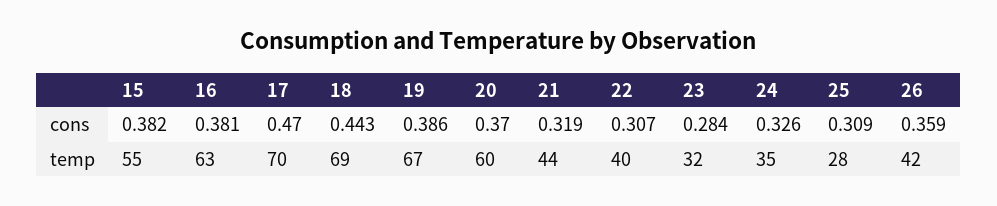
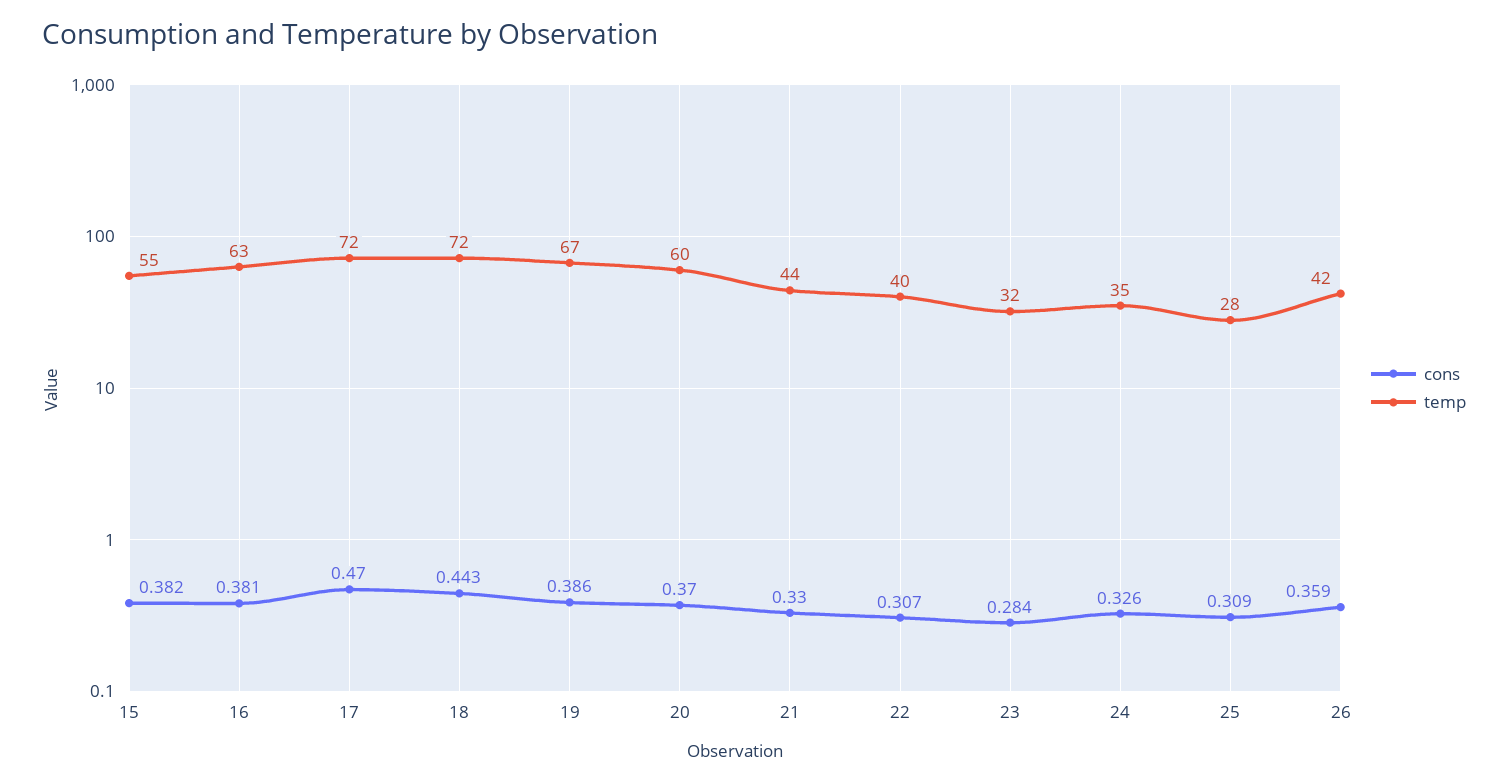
cons, 21: 0.319 -> 0.33
temp, 17: 70 -> 72
temp, 18: 69 -> 72

